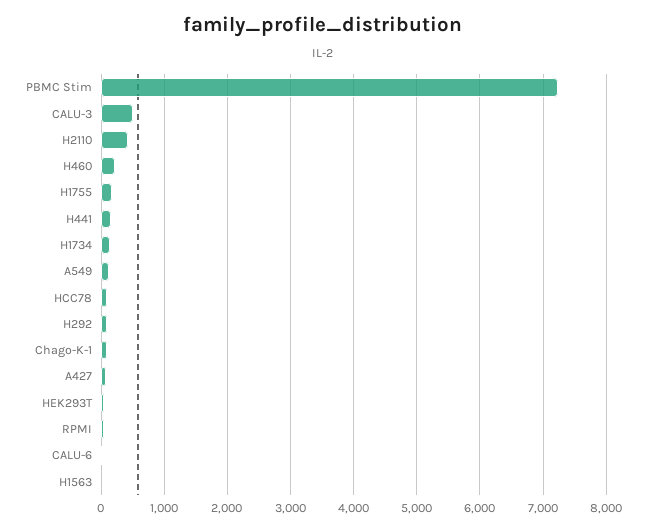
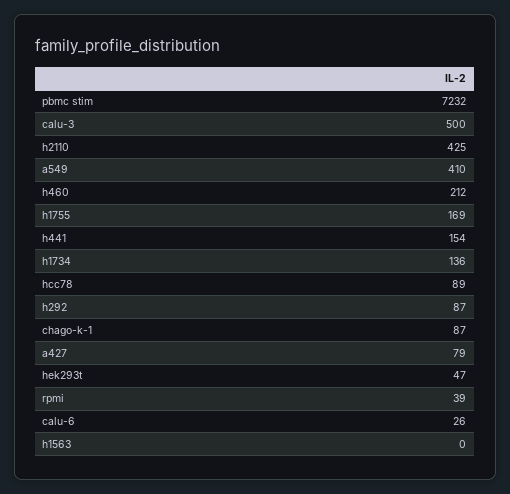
A549: 100 -> 410

